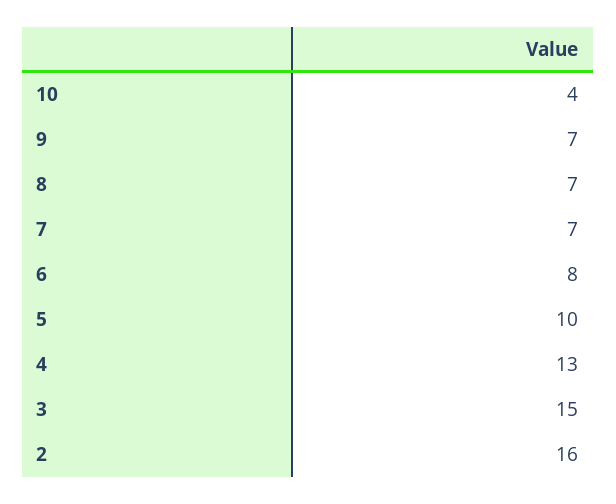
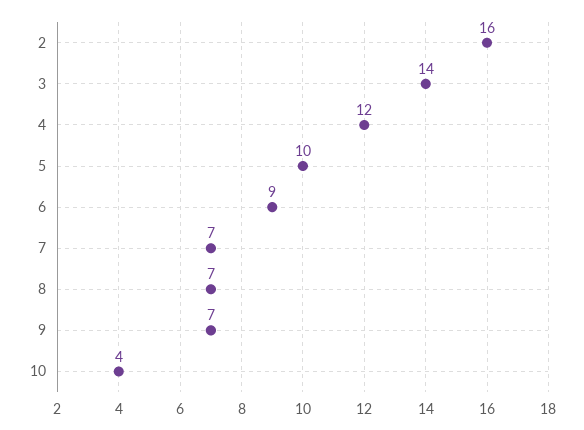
6: 8 -> 9
4: 13 -> 12
3: 15 -> 14

